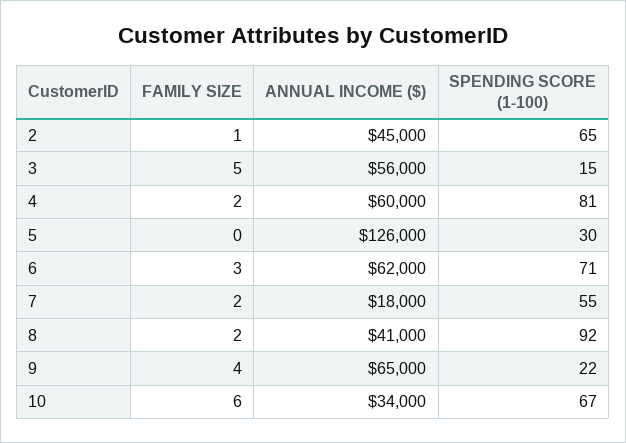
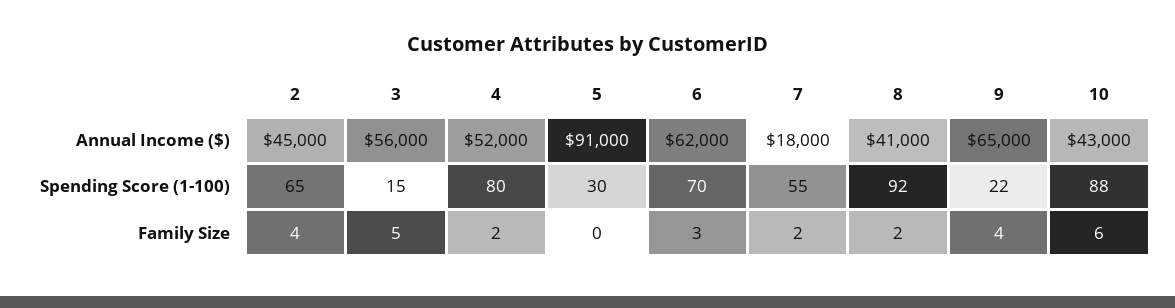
FAMILY SIZE, 2: 1 -> 4
ANNUAL INCOME ($), 4: 60000 -> 52000
SPENDING SCORE (1-100), 4: 81 -> 80
ANNUAL INCOME ($), 5: 126000 -> 91000
SPENDING SCORE (1-100), 6: 71 -> 70
ANNUAL INCOME ($), 10: 34000 -> 43000
SPENDING SCORE (1-100), 10: 67 -> 88

